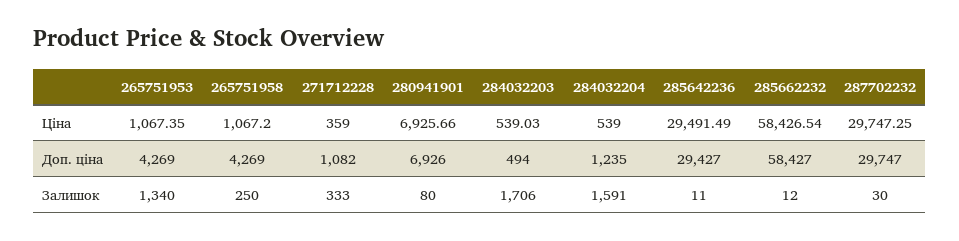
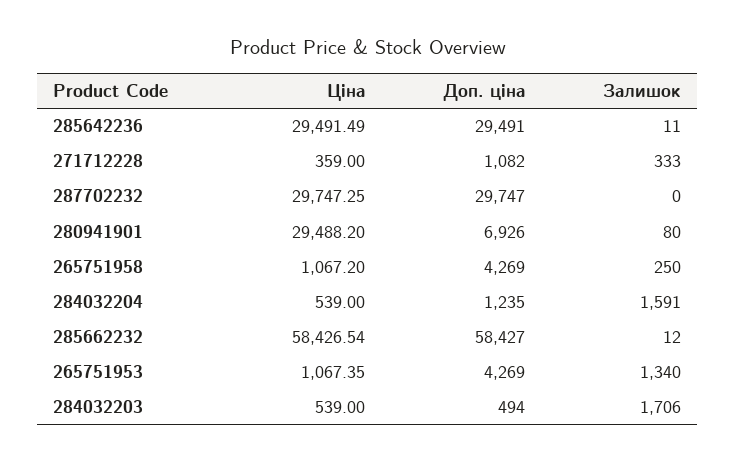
280941901, Ціна: 6925.66 -> 29488.2
284032203, Ціна: 539.03 -> 539
285642236, Доп. ціна: 29427 -> 29491
287702232, Залишок: 30 -> 0

